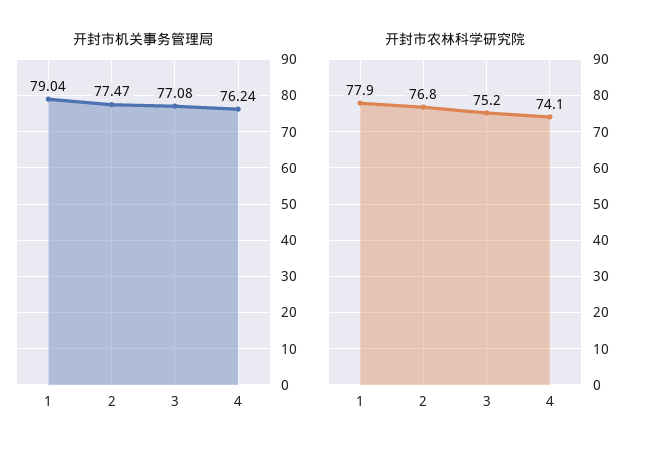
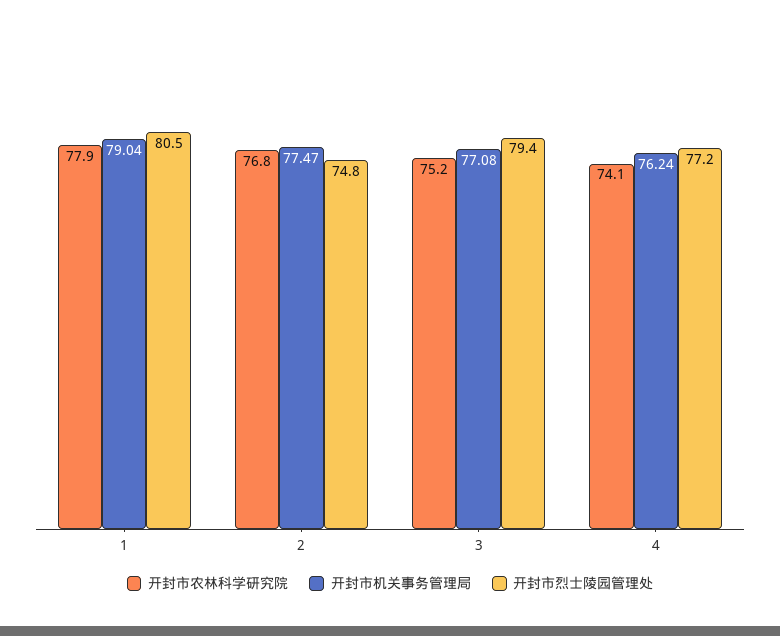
开封市烈士陵园管理处, 1: none -> 80.5
开封市烈士陵园管理处, 2: none -> 74.8
开封市烈士陵园管理处, 3: none -> 79.4
开封市烈士陵园管理处, 4: none -> 77.2

